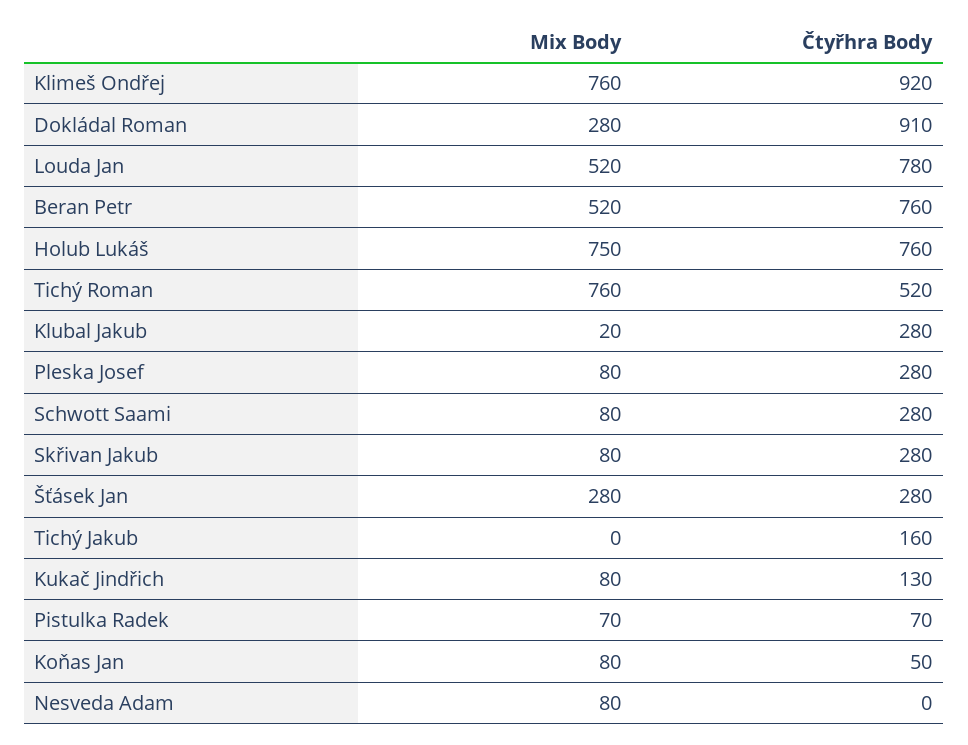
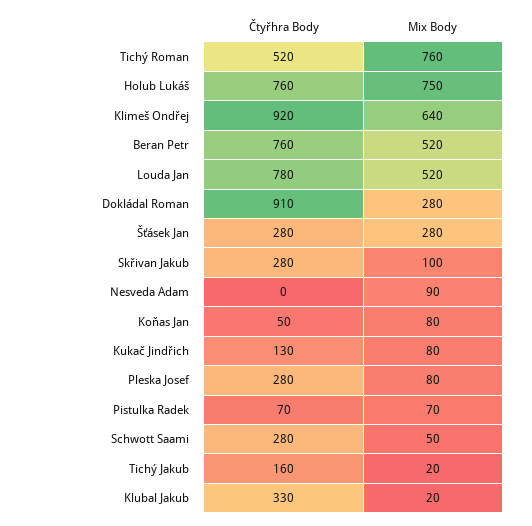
Mix Body, Klimeš Ondřej: 760 -> 640
Čtyřhra Body, Klubal Jakub: 280 -> 330
Mix Body, Schwott Saami: 80 -> 50
Mix Body, Skřivan Jakub: 80 -> 100
Mix Body, Tichý Jakub: 0 -> 20
Mix Body, Nesveda Adam: 80 -> 90

